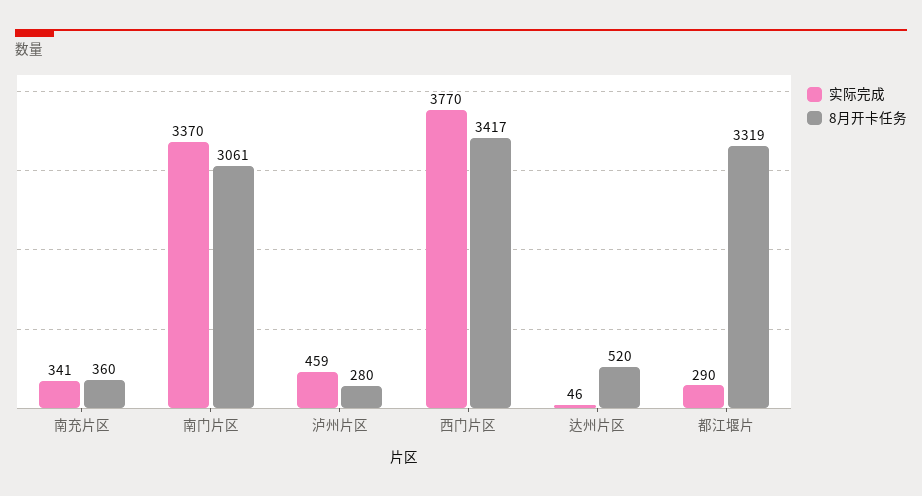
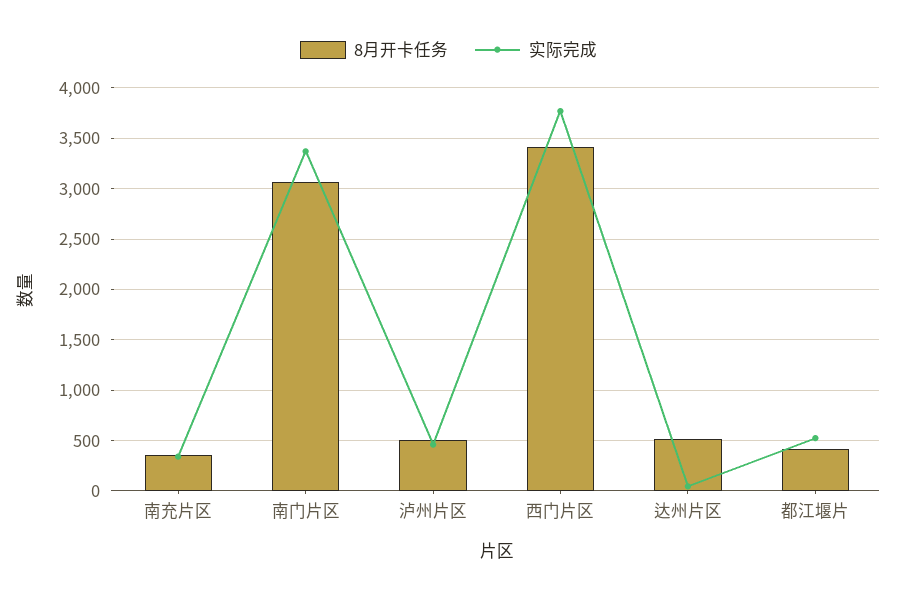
8月开卡任务, 泸州片区: 280 -> 500
实际完成, 都江堰片: 290 -> 500
8月开卡任务, 都江堰片: 3319 -> 400

